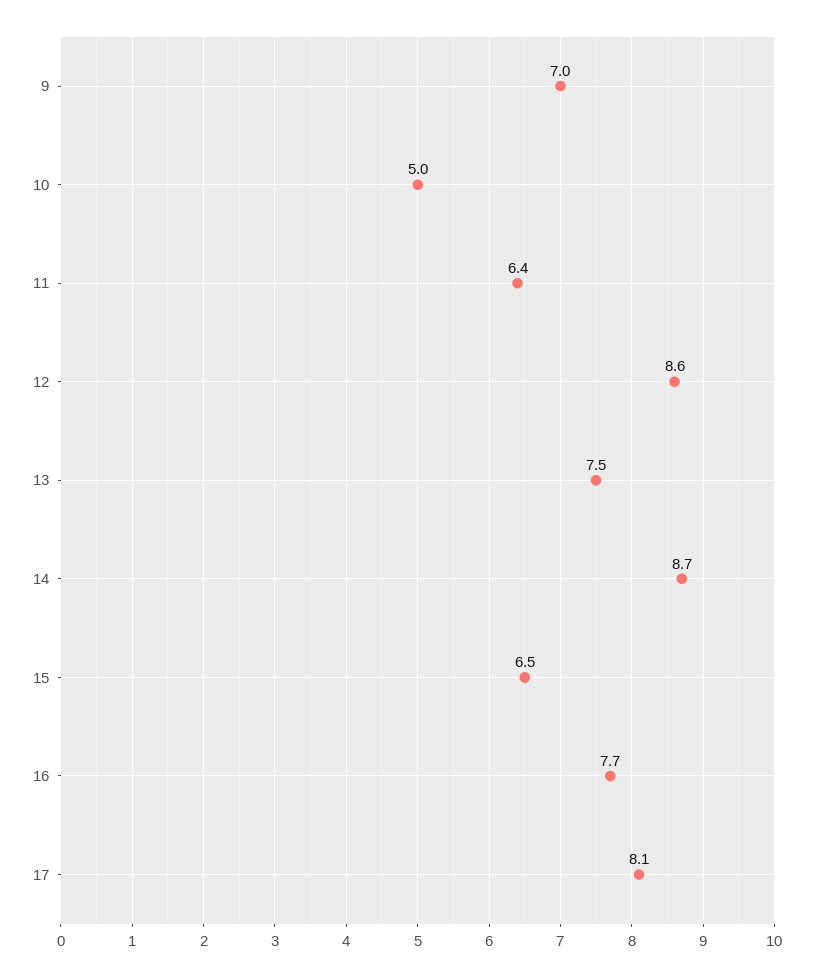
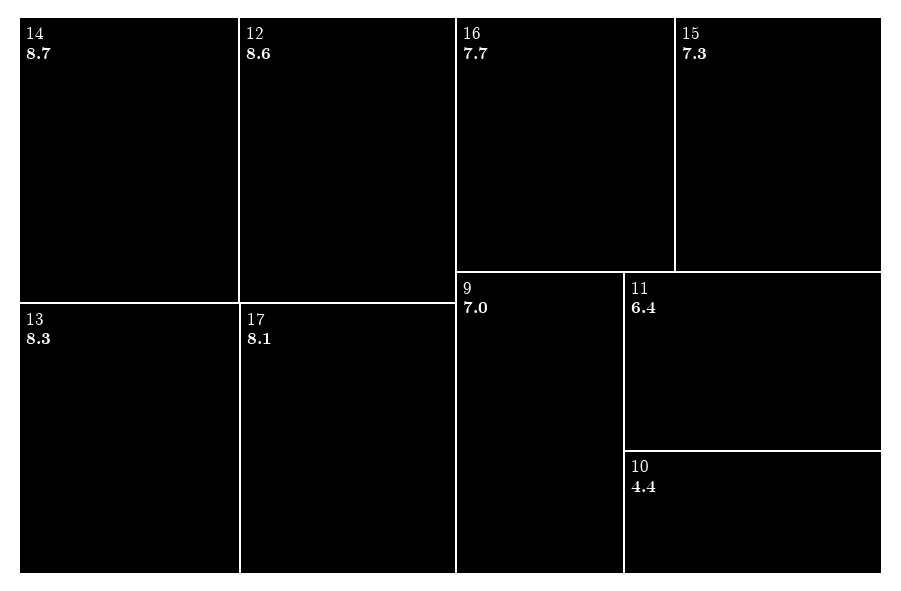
10: 5 -> 4.4
13: 7.5 -> 8.3
15: 6.5 -> 7.3

